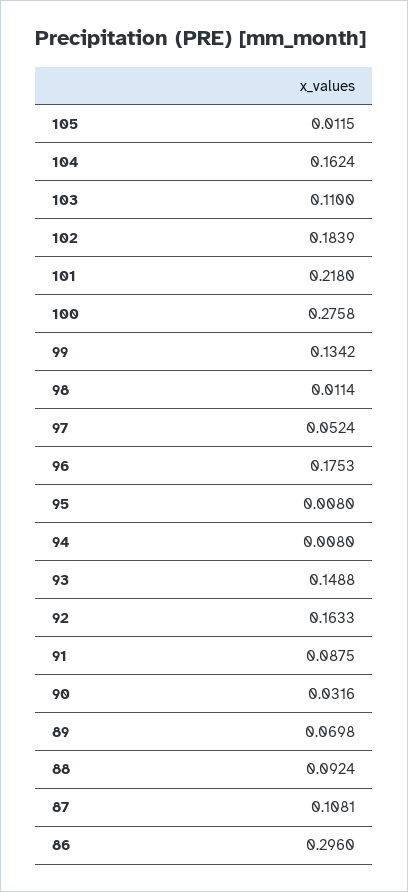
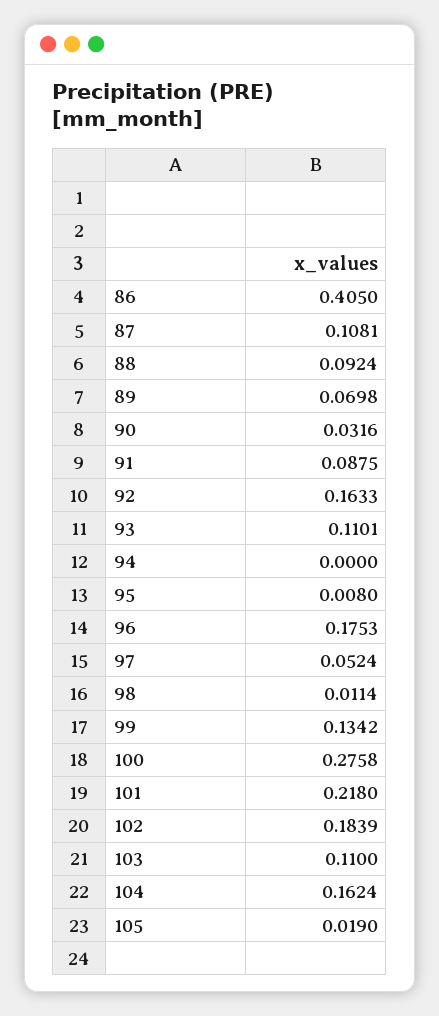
105: 0.0115 -> 0.019
94: 0.008 -> 0
93: 0.1488 -> 0.1101
86: 0.296 -> 0.405

